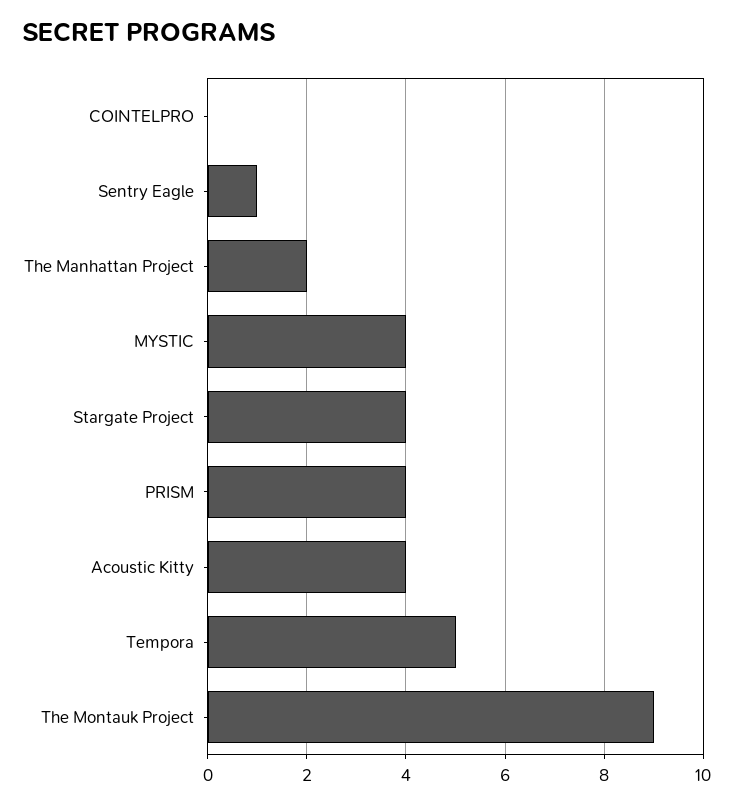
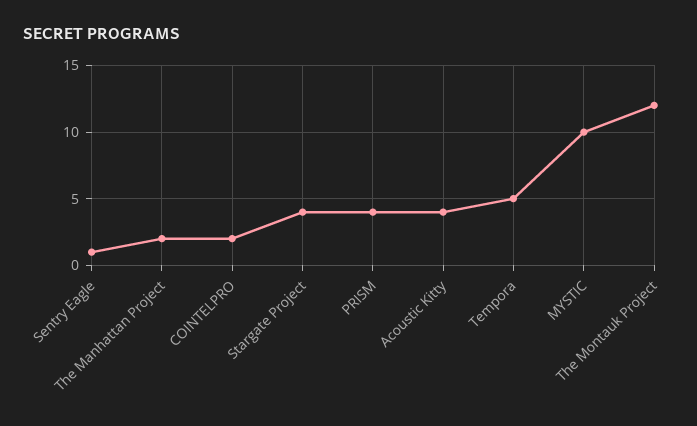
COINTELPRO: 0 -> 2
MYSTIC: 4 -> 10
The Montauk Project: 9 -> 12

